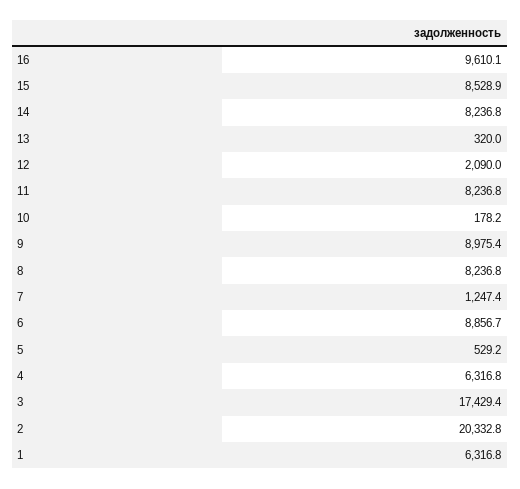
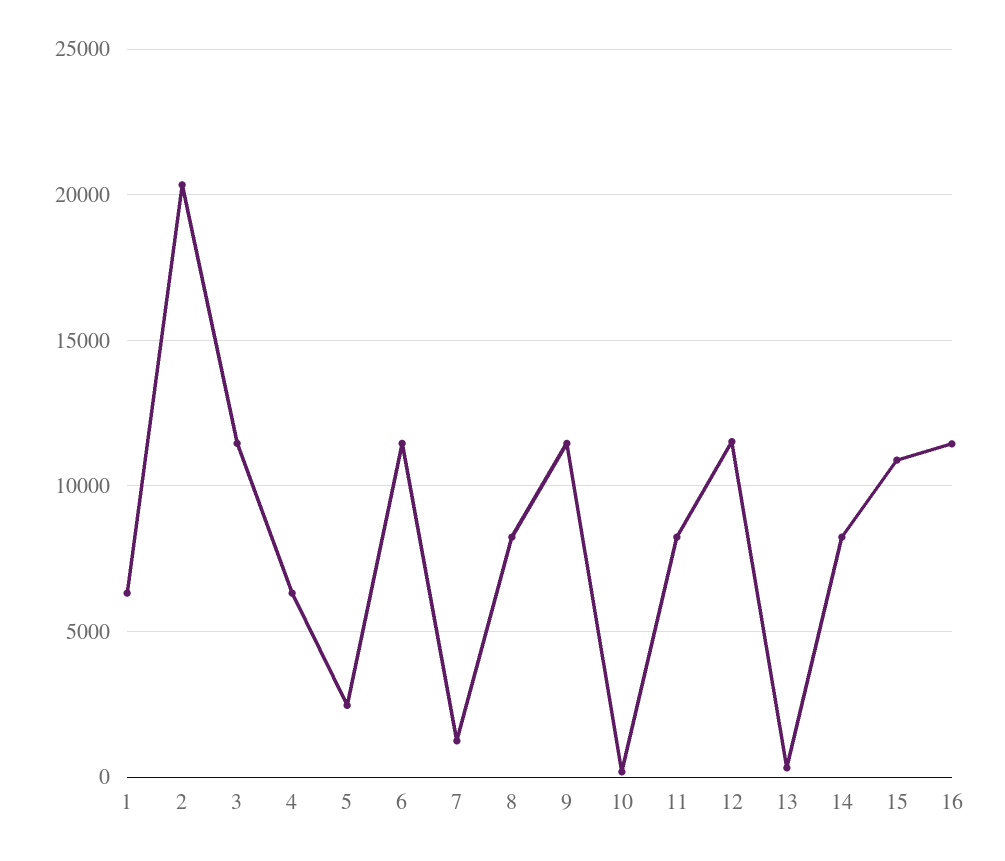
16: 9610.1 -> 11500
15: 8528.9 -> 11000
12: 2090 -> 11500
9: 8975.4 -> 11500
6: 8856.7 -> 11500
5: 529.2 -> 2500
3: 17429.4 -> 11500

